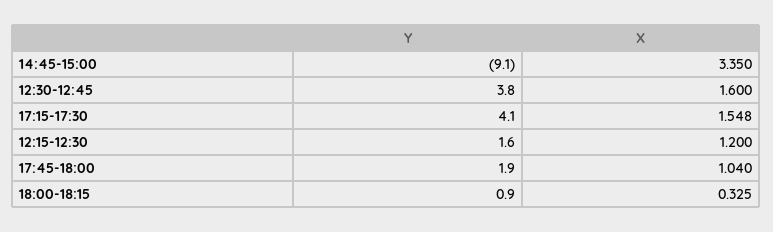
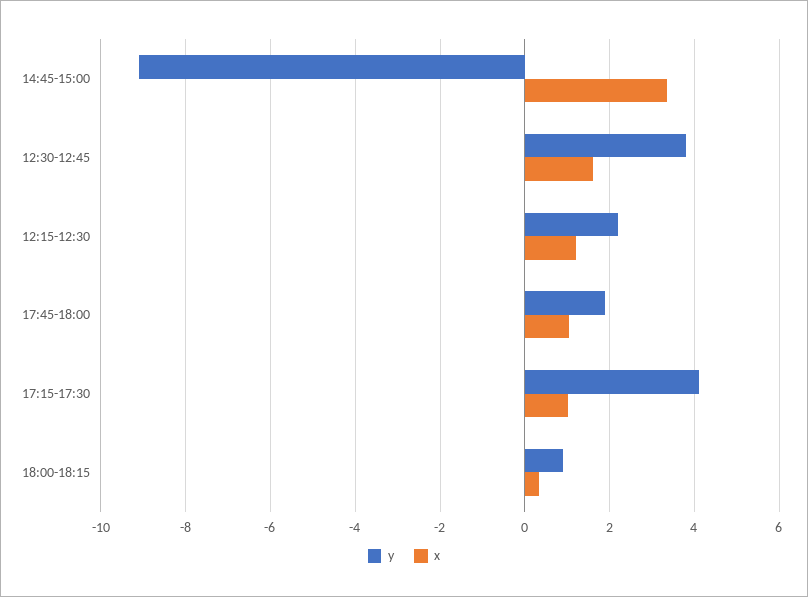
X, 17:15-17:30: 1.548 -> 1
Y, 12:15-12:30: 1.6 -> 2.2

